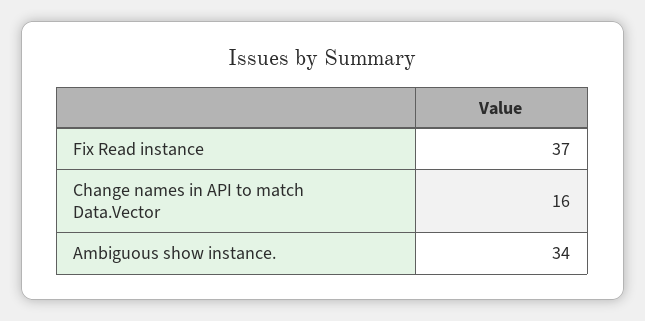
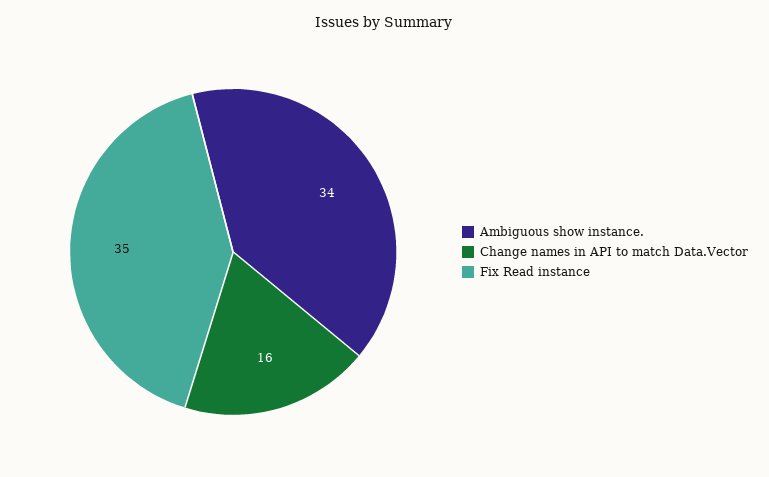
Fix Read instance: 37 -> 35

